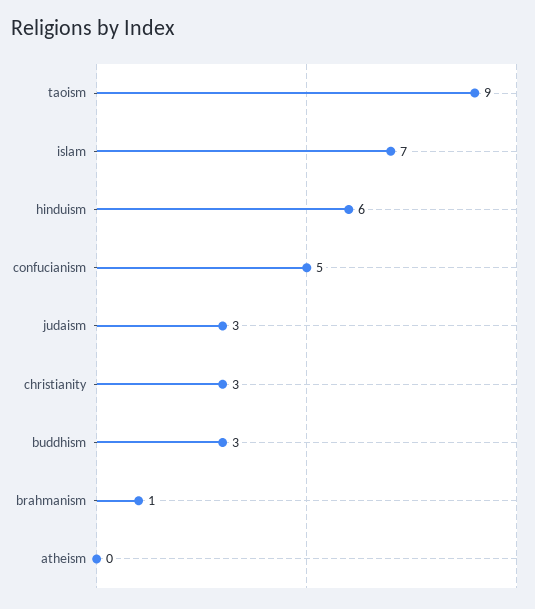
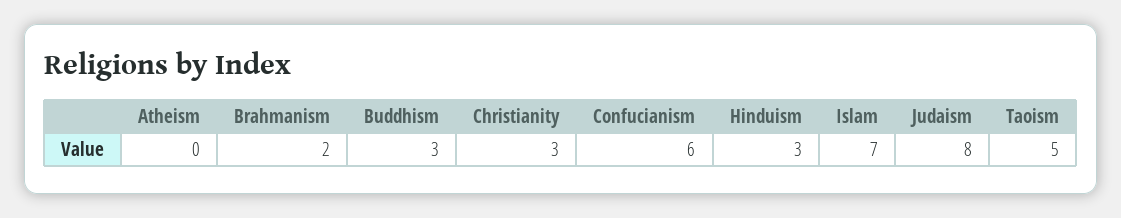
taoism: 9 -> 5
hinduism: 6 -> 3
confucianism: 5 -> 6
judaism: 3 -> 8
brahmanism: 1 -> 2

